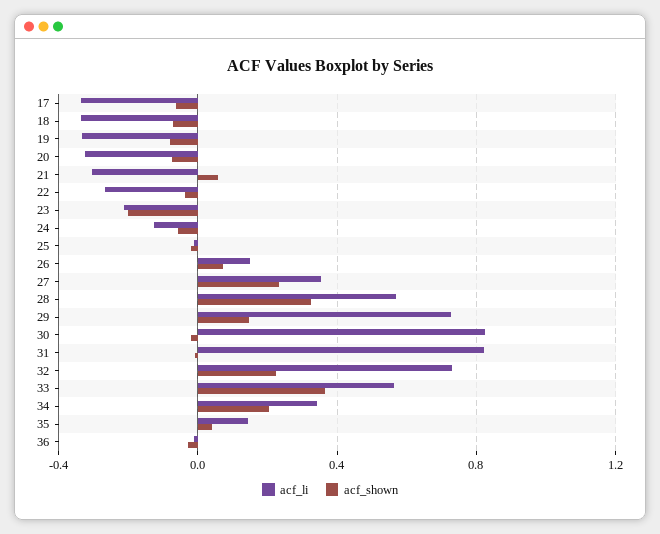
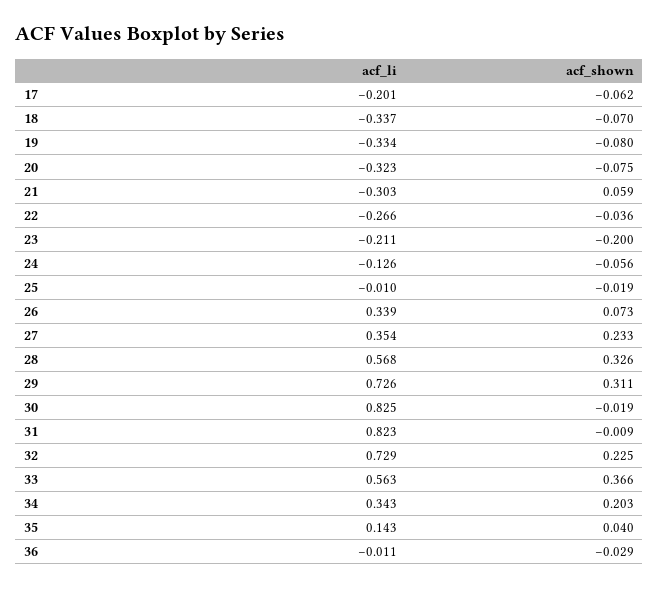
acf_li, 17: -0.35 -> -0.201
acf_li, 26: 0.15 -> 0.339
acf_shown, 29: 0.15 -> 0.311

